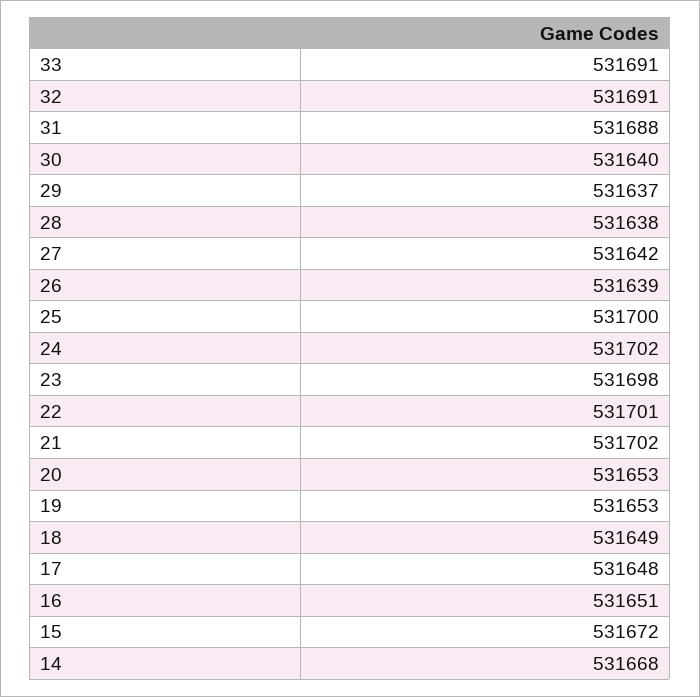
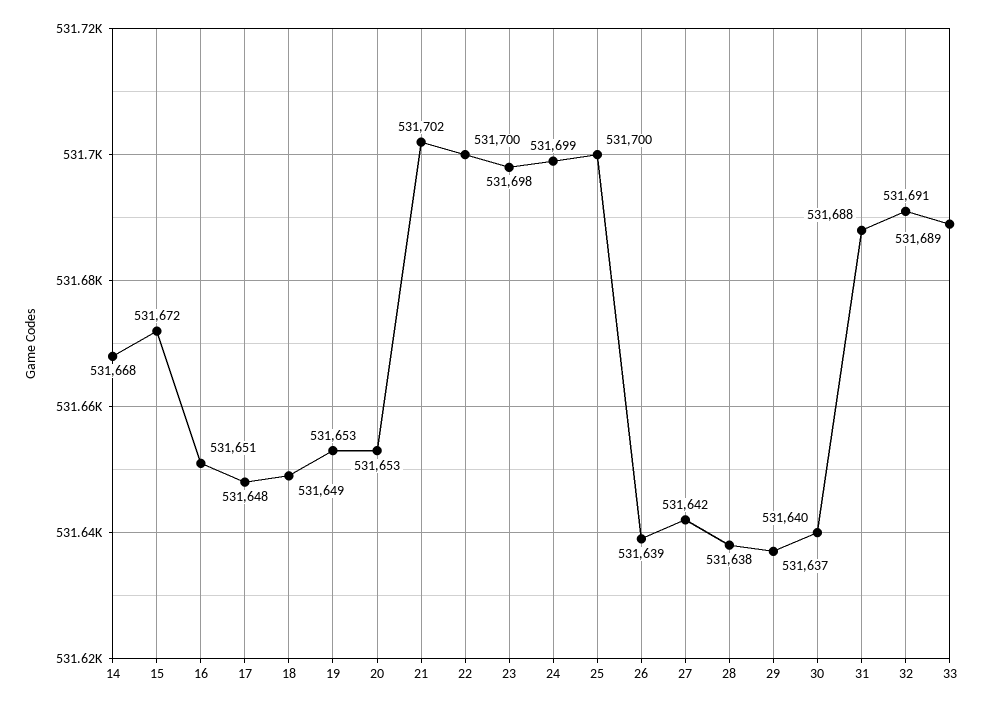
33: 531691 -> 531689
24: 531702 -> 531699
22: 531701 -> 531700

